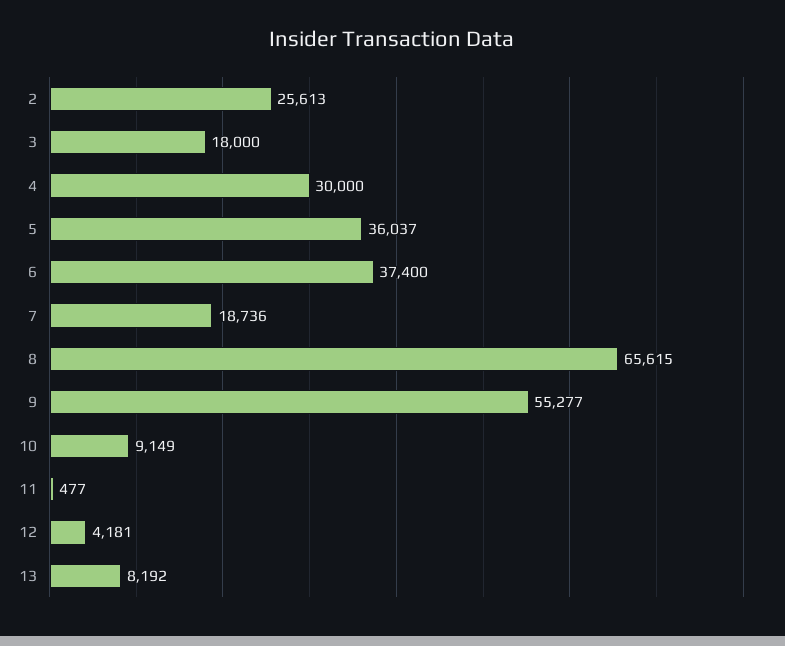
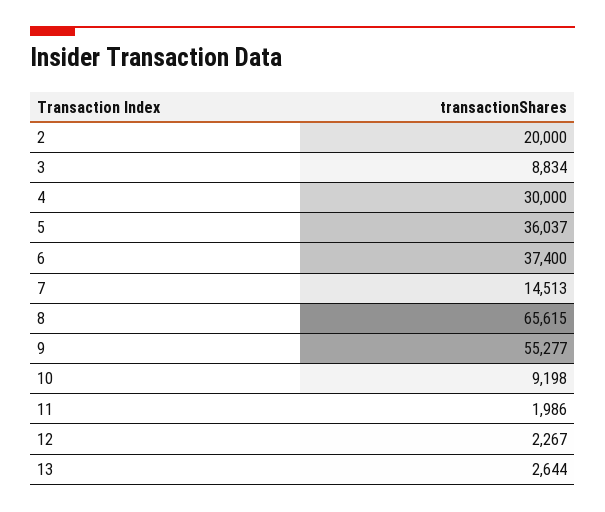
2: 25613 -> 20000
3: 18000 -> 8834
7: 18736 -> 14513
10: 9149 -> 9198
11: 477 -> 1986
12: 4181 -> 2267
13: 8192 -> 2644

